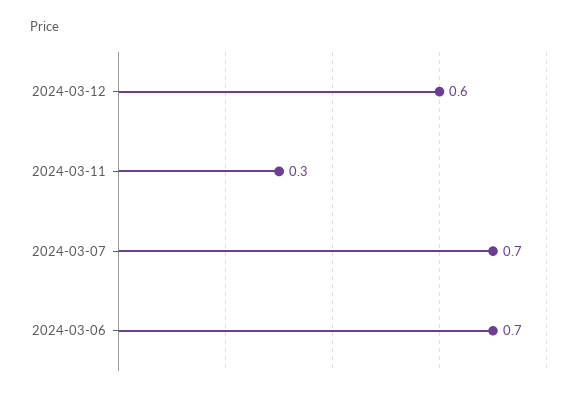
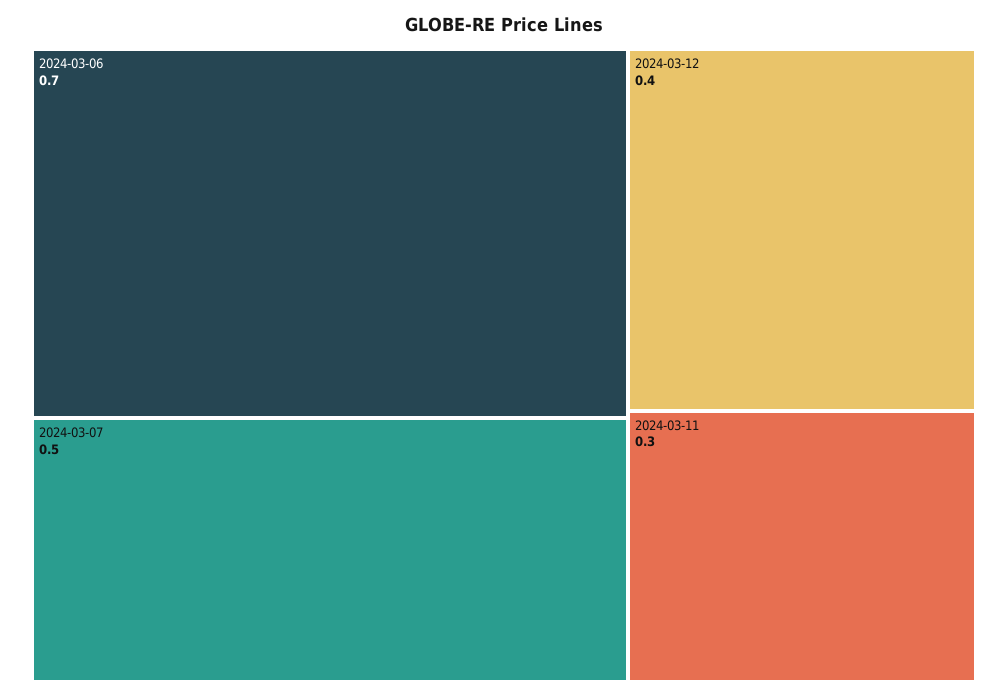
2024-03-12: 0.6 -> 0.4
2024-03-07: 0.7 -> 0.5

